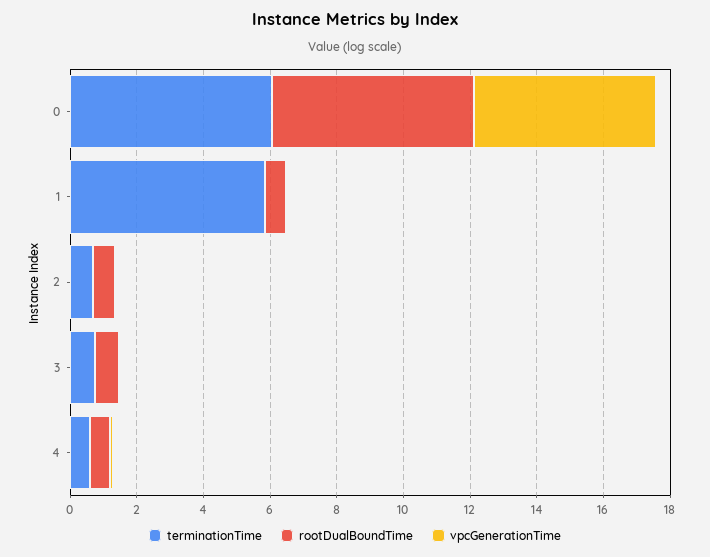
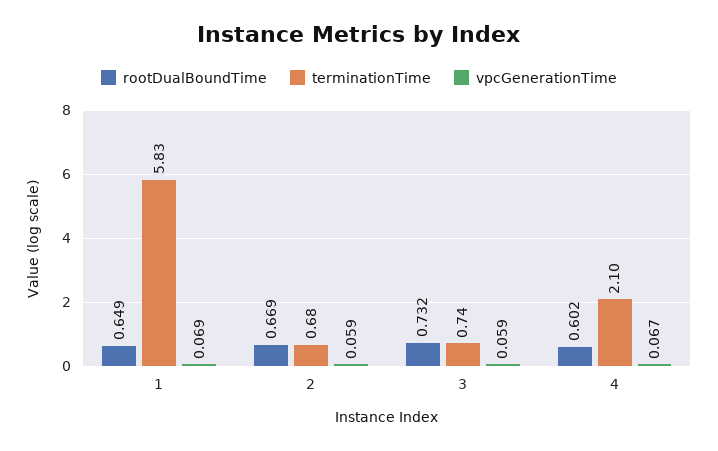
terminationTime, 0: 6 -> none
rootDualBoundTime, 0: 6 -> none
vpcGenerationTime, 0: 5.5 -> none
terminationTime, 4: 0.5 -> 2.1

